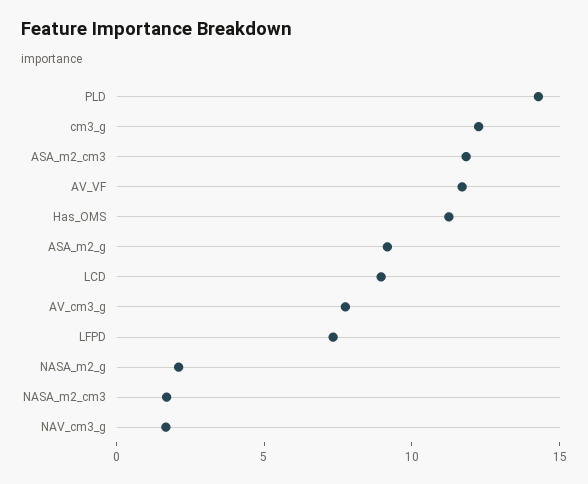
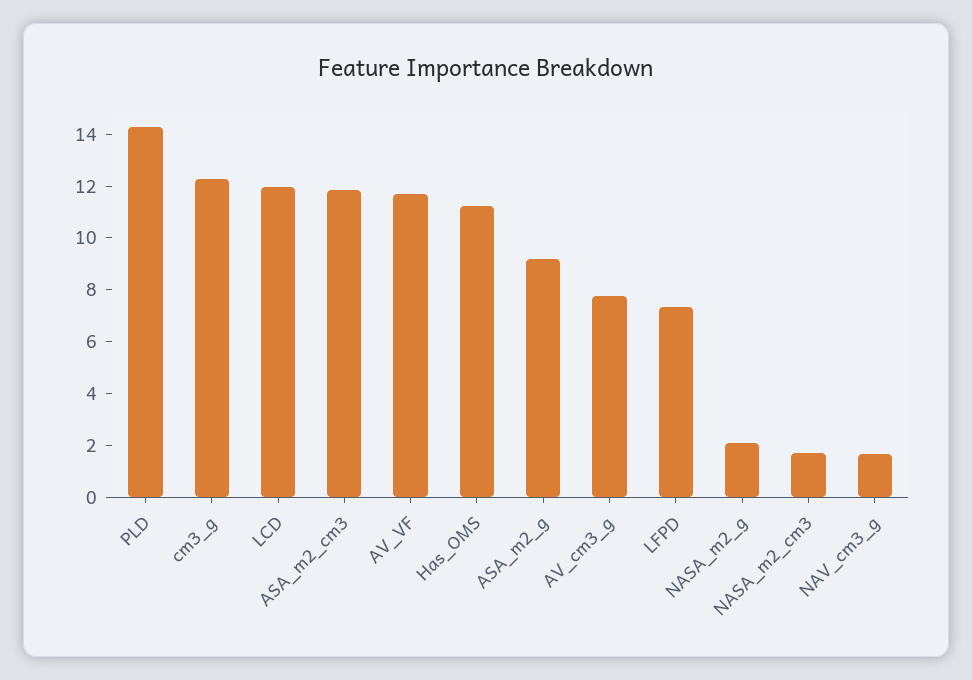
LCD: 9 -> 12

